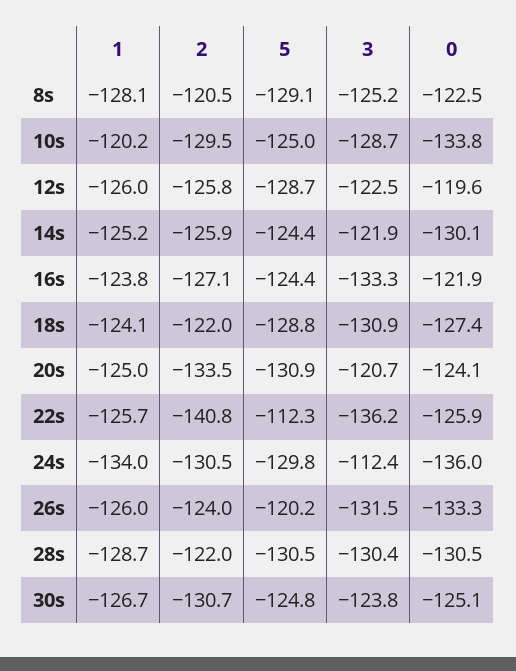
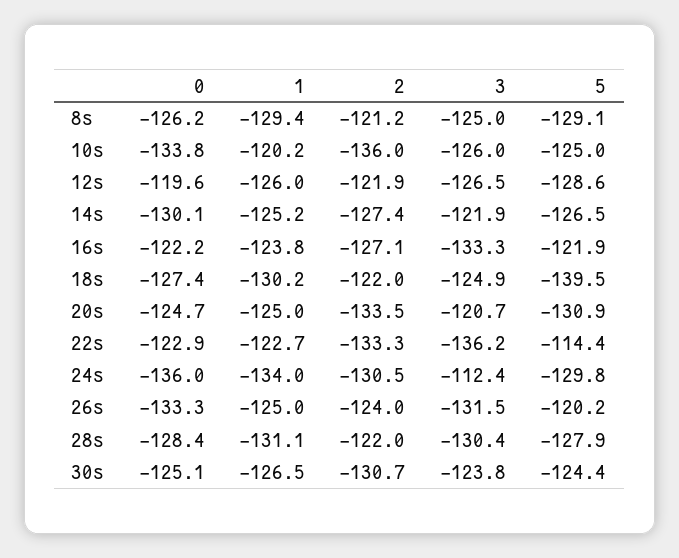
1, 8s: -128.1 -> -129.4
2, 8s: -120.5 -> -121.2
3, 8s: -125.2 -> -125
0, 8s: -122.5 -> -126.2
2, 10s: -129.5 -> -136
3, 10s: -128.7 -> -126
2, 12s: -125.8 -> -121.9
5, 12s: -128.7 -> -128.6
3, 12s: -122.5 -> -126.5
2, 14s: -125.9 -> -127.4
5, 14s: -124.4 -> -126.5
5, 16s: -124.4 -> -121.9
0, 16s: -121.9 -> -122.2
1, 18s: -124.1 -> -130.2
5, 18s: -128.8 -> -139.5
3, 18s: -130.9 -> -124.9
0, 20s: -124.1 -> -124.7
1, 22s: -125.7 -> -122.7
2, 22s: -140.8 -> -133.3
5, 22s: -112.3 -> -114.4
0, 22s: -125.9 -> -122.9
1, 26s: -126 -> -125
1, 28s: -128.7 -> -131.1
5, 28s: -130.5 -> -127.9
0, 28s: -130.5 -> -128.4
1, 30s: -126.7 -> -126.5
5, 30s: -124.8 -> -124.4

